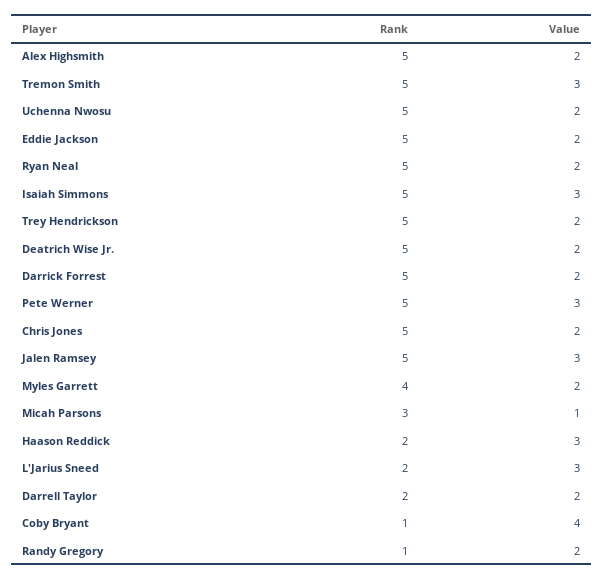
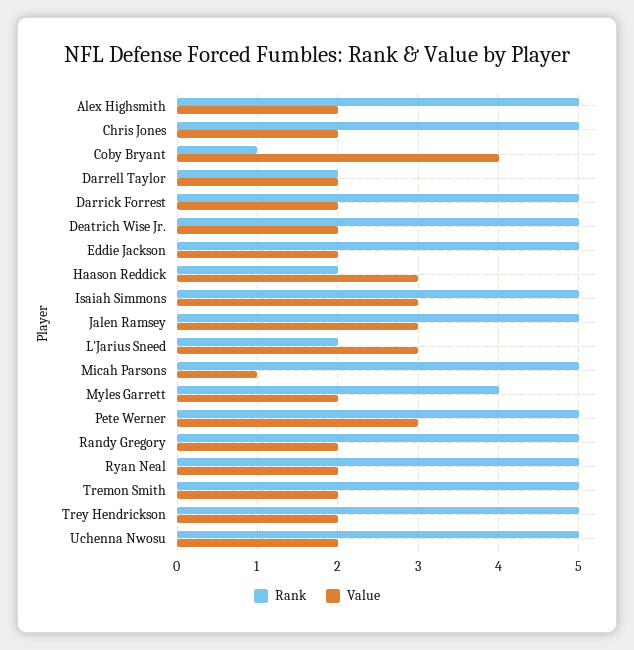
Value, Tremon Smith: 3 -> 2
Rank, Micah Parsons: 3 -> 5
Rank, Randy Gregory: 1 -> 5

